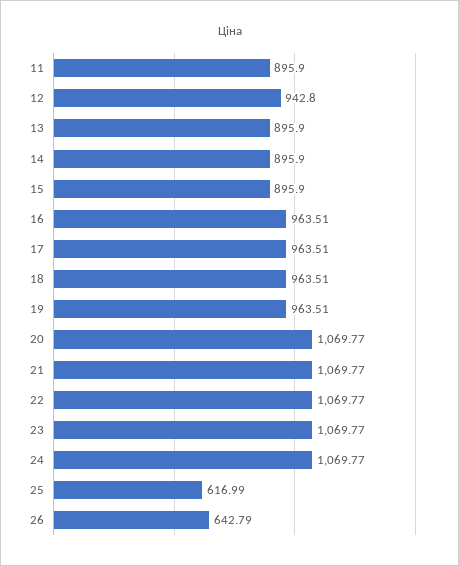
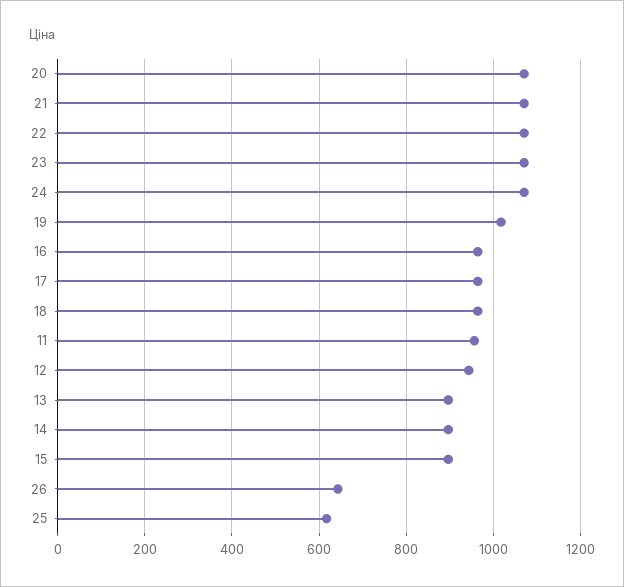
11: 895.9 -> 960
19: 963.51 -> 1020

